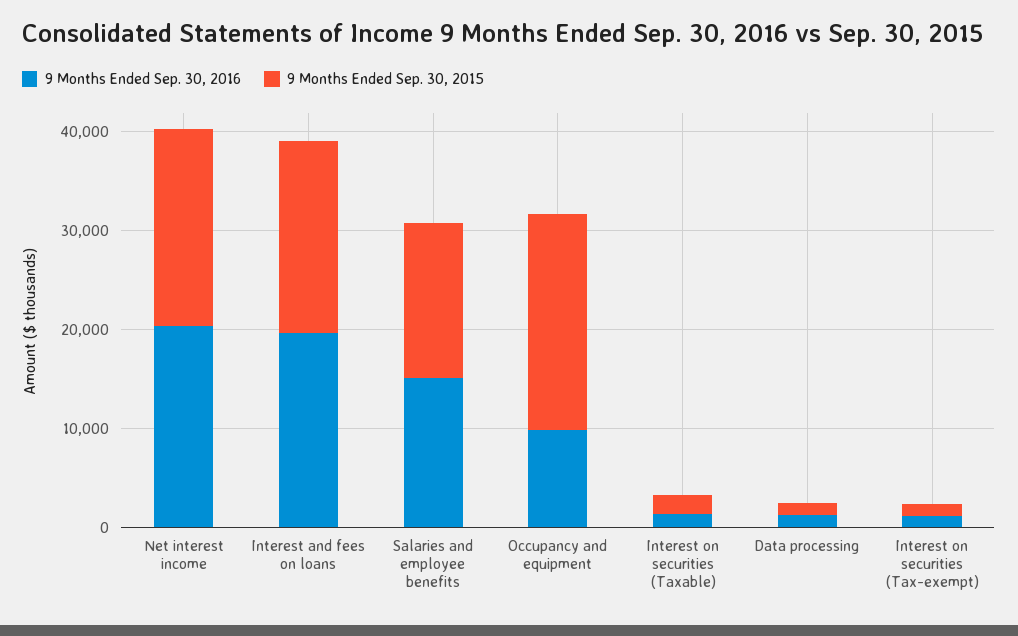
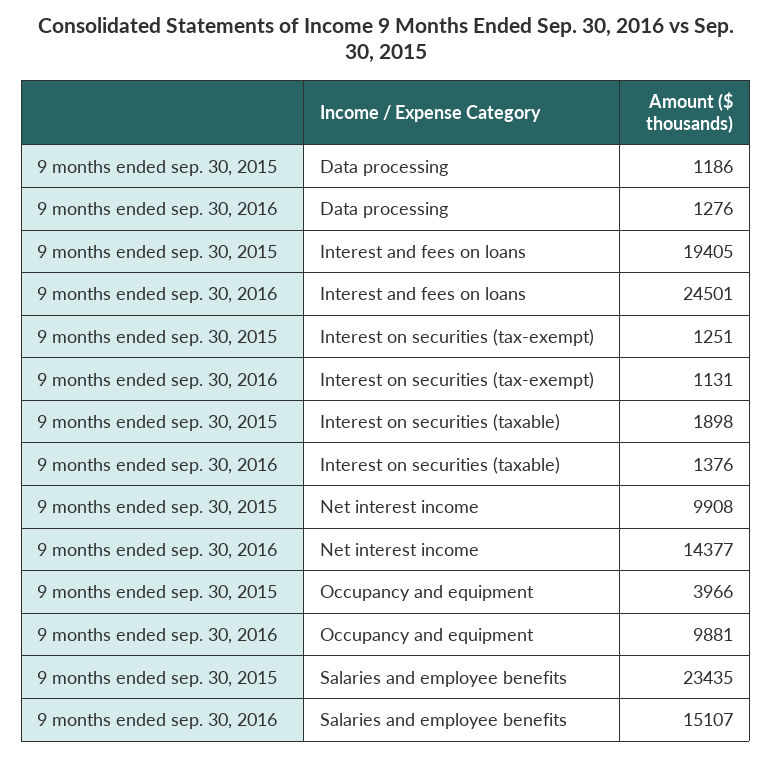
9 Months Ended Sep. 30, 2016, Net interest income: 20000 -> 14377
9 Months Ended Sep. 30, 2015, Net interest income: 20000 -> 9908
9 Months Ended Sep. 30, 2016, Interest and fees on loans: 20000 -> 24501
9 Months Ended Sep. 30, 2015, Salaries and employee benefits: 16000 -> 23435
9 Months Ended Sep. 30, 2015, Occupancy and equipment: 22000 -> 3966

